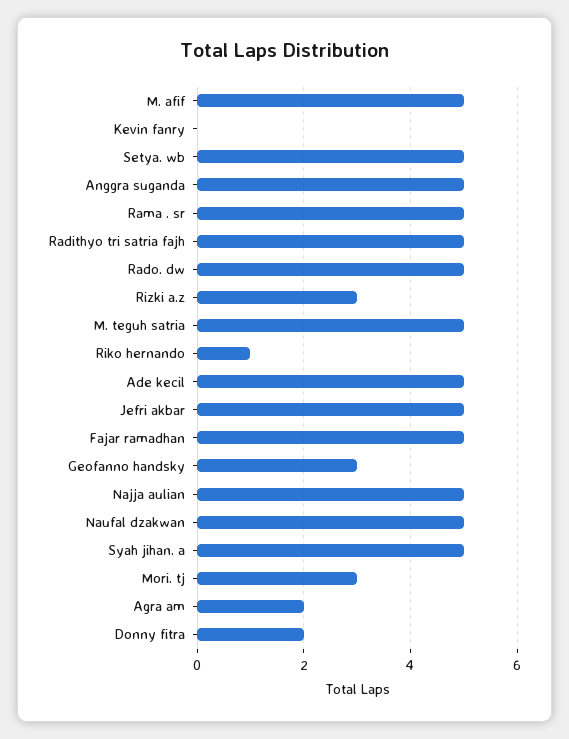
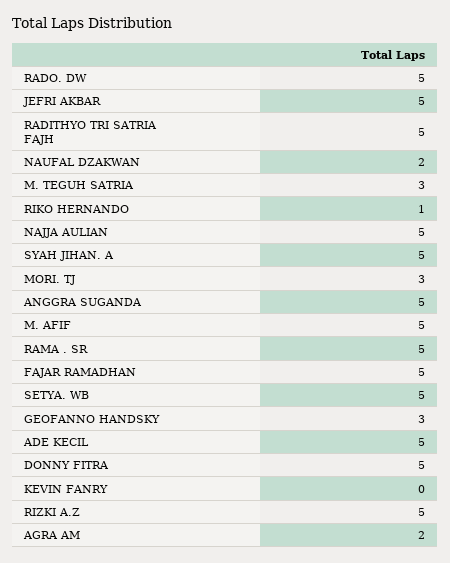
Rizki a.z: 3 -> 5
M. teguh satria: 5 -> 3
Naufal dzakwan: 5 -> 2
Donny fitra: 2 -> 5

